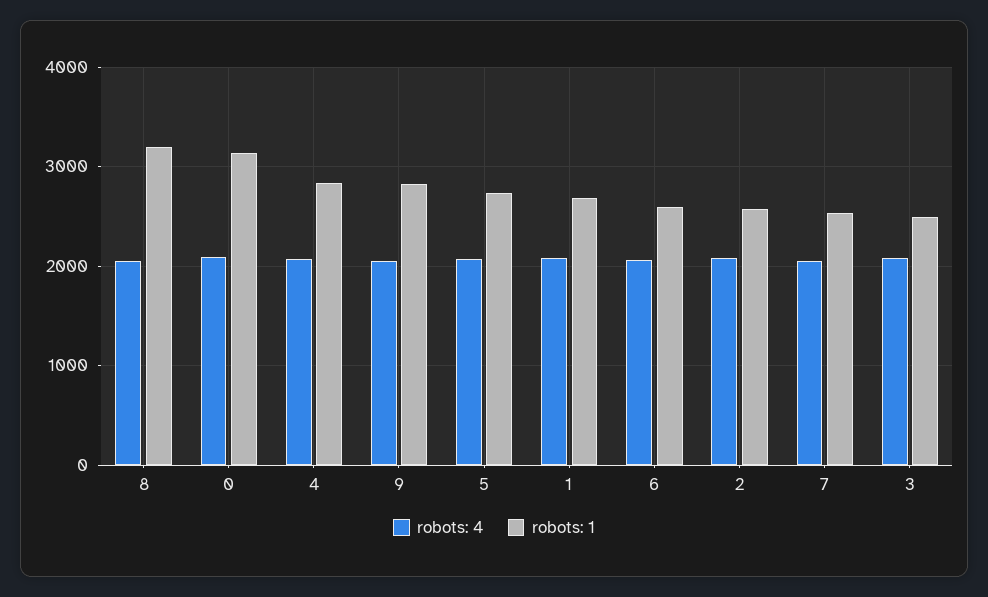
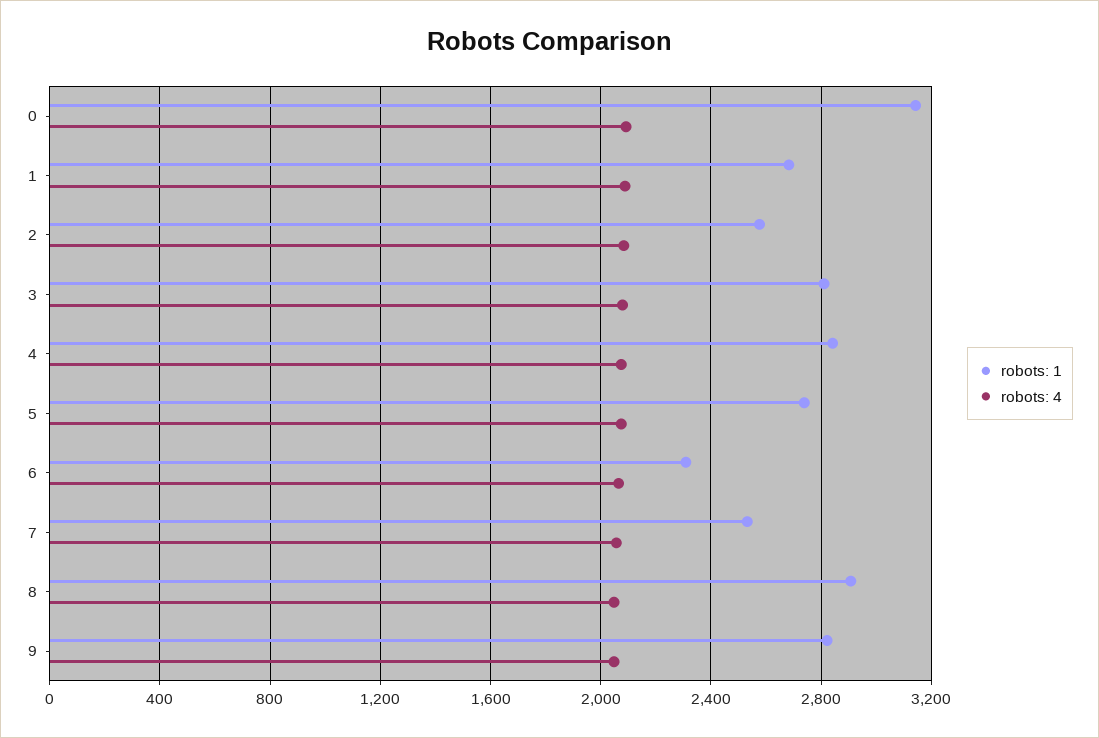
robots: 1, 8: 3200 -> 2900
robots: 1, 6: 2600 -> 2300
robots: 1, 3: 2500 -> 2800

